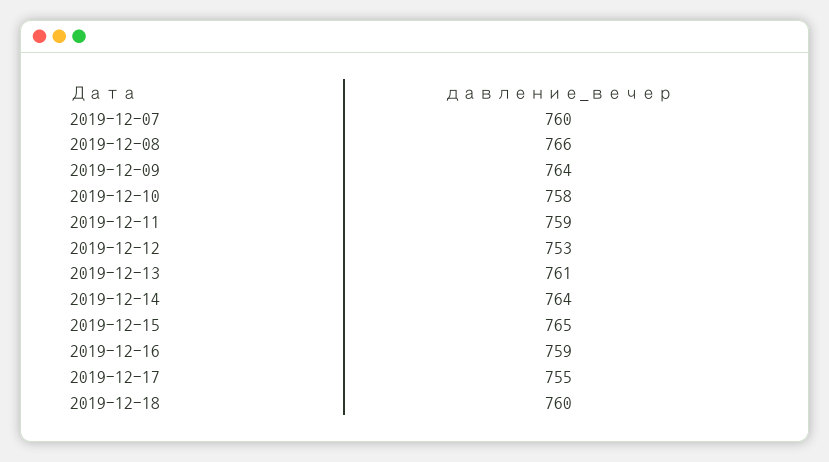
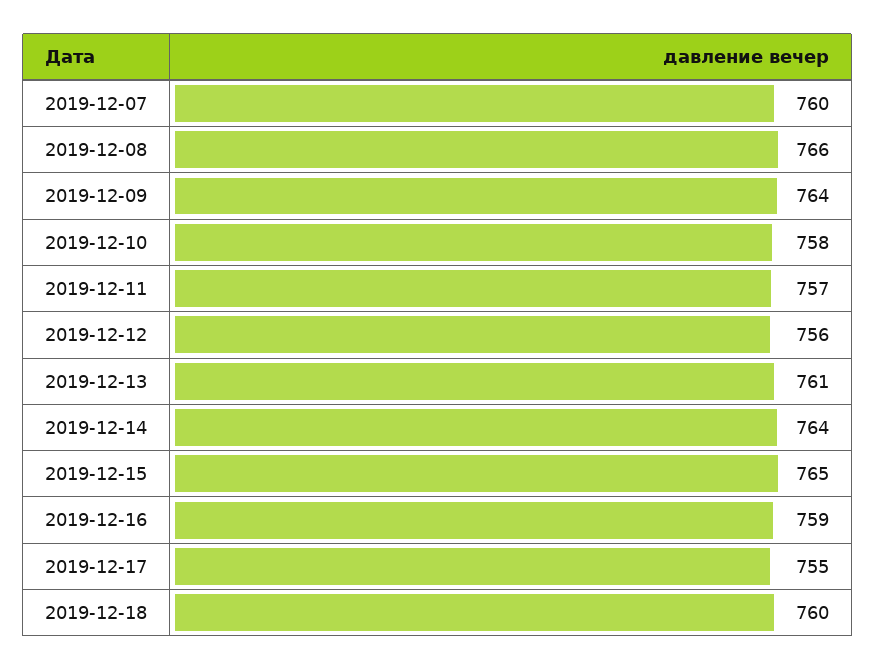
2019-12-11: 759 -> 757
2019-12-12: 753 -> 756

